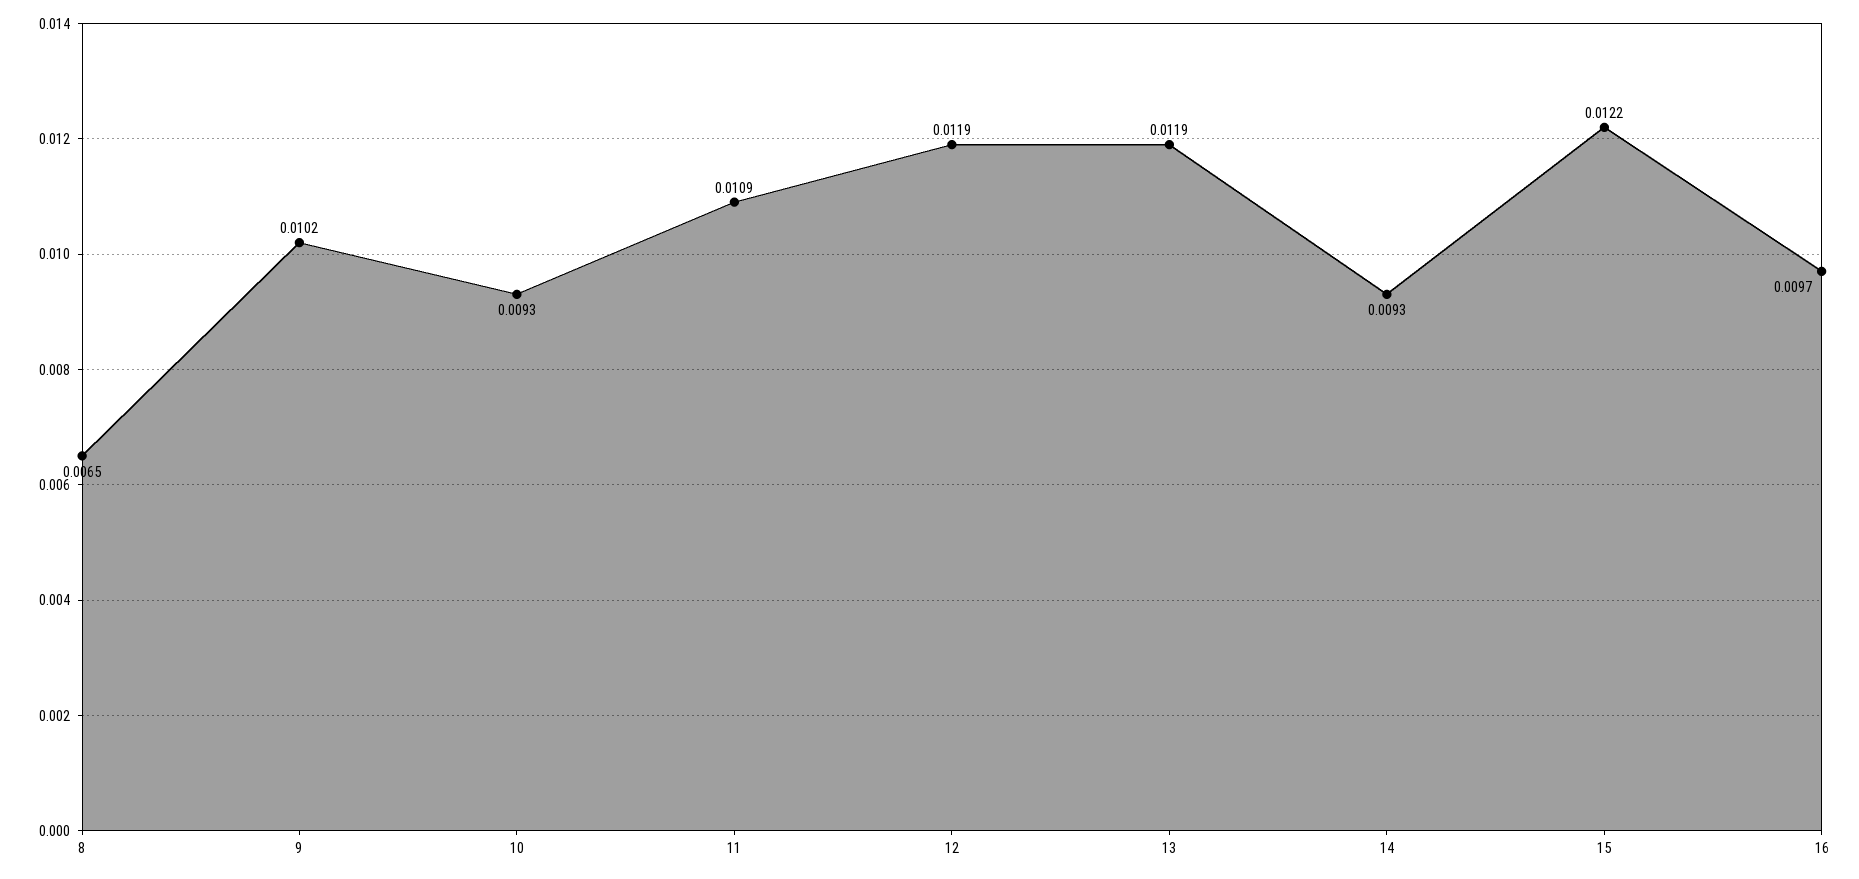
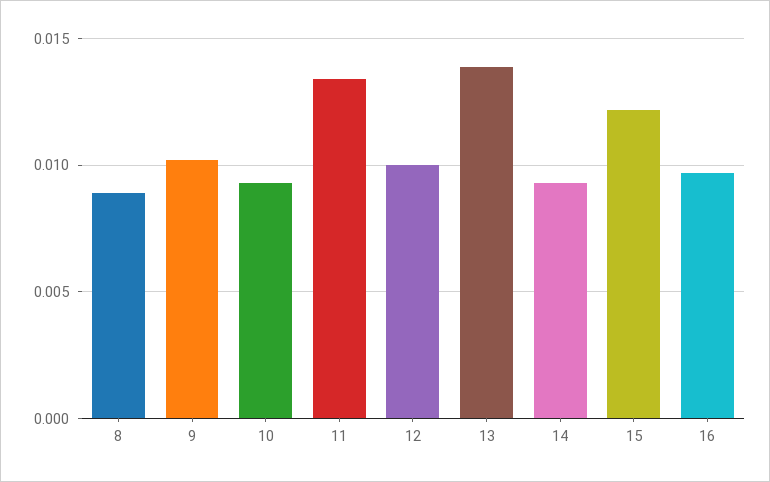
8: 0.0065 -> 0.009
11: 0.0109 -> 0.0135
12: 0.0119 -> 0.01
13: 0.0119 -> 0.014

